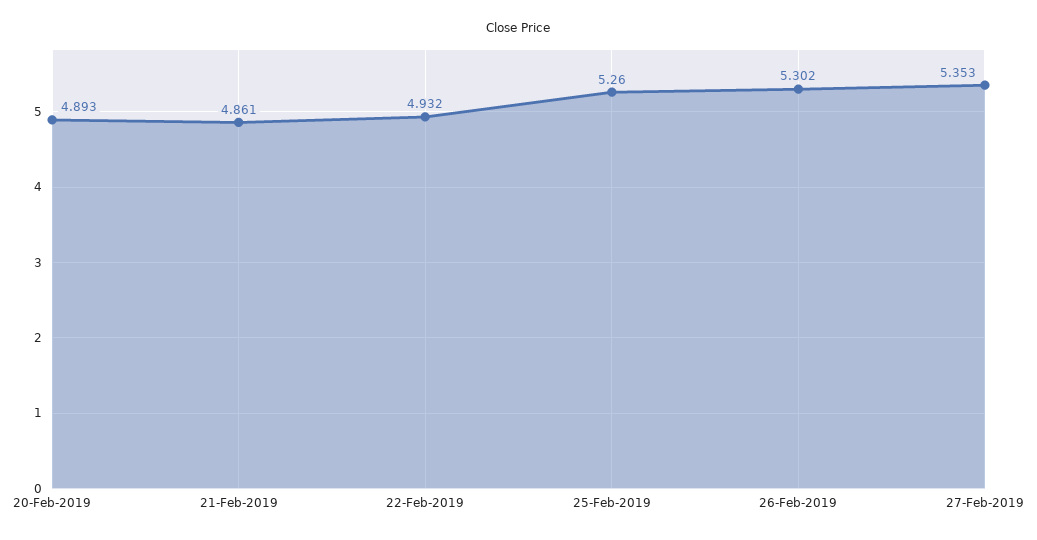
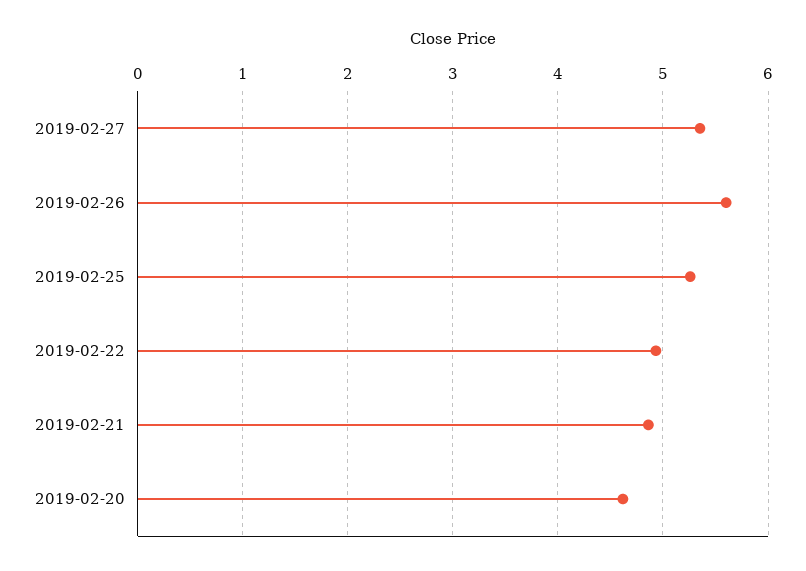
20-Feb-2019: 4.893 -> 4.6
26-Feb-2019: 5.302 -> 5.6

